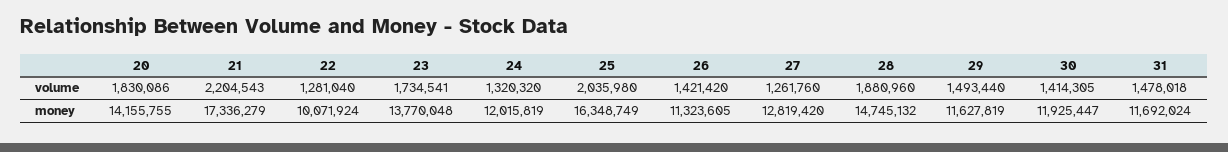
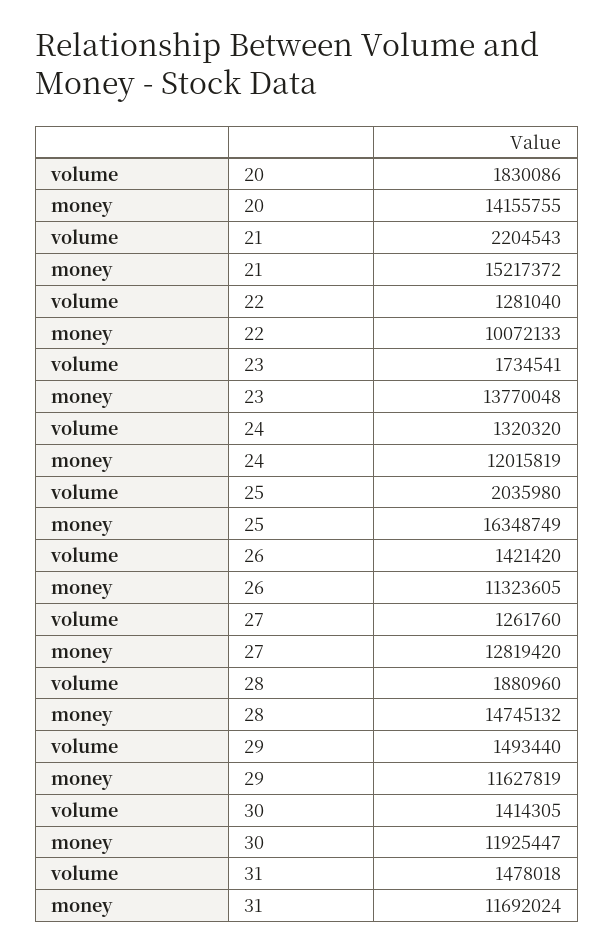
21, money: 17336279 -> 15217372
22, money: 10071924 -> 10072133

